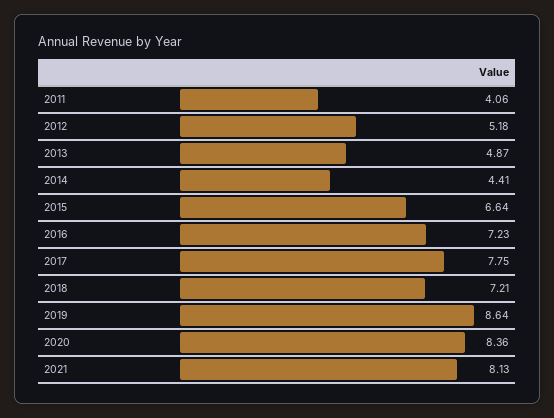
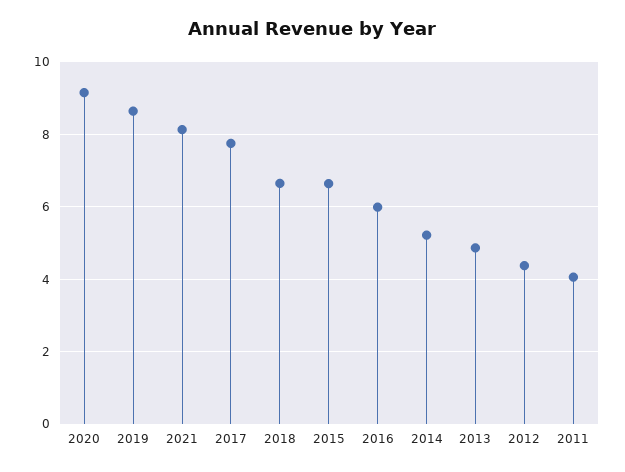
2012: 5.18 -> 4.4
2014: 4.41 -> 5.2
2016: 7.23 -> 6
2018: 7.21 -> 6.6
2020: 8.36 -> 9.2

